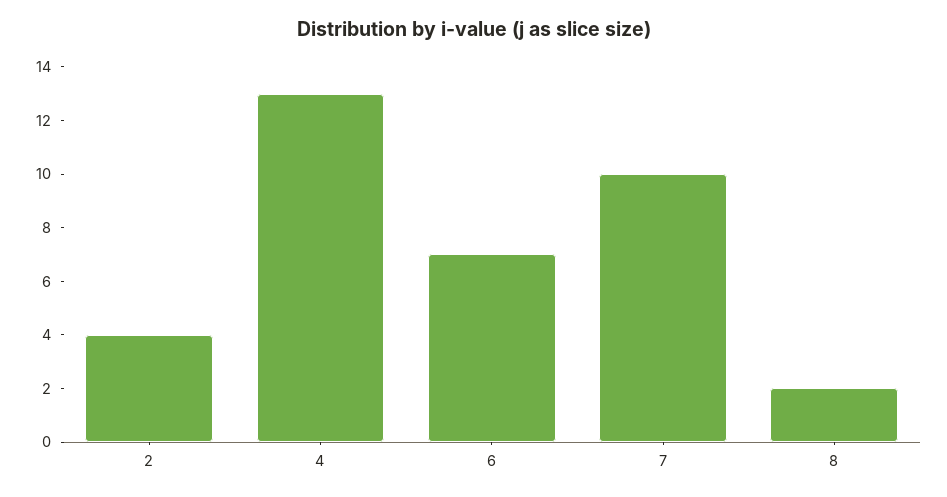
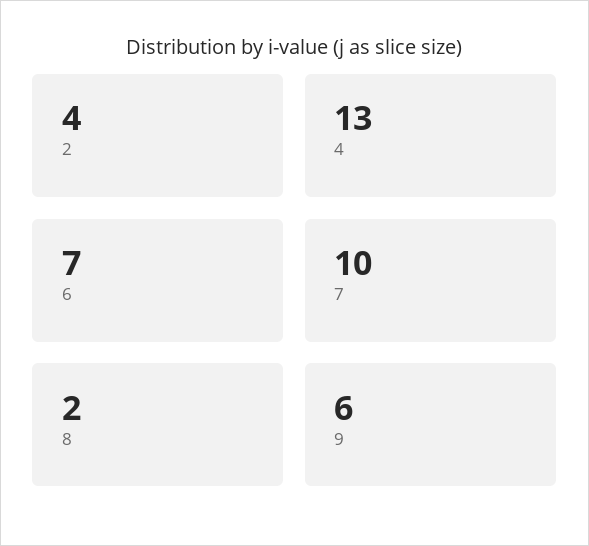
9: none -> 6

